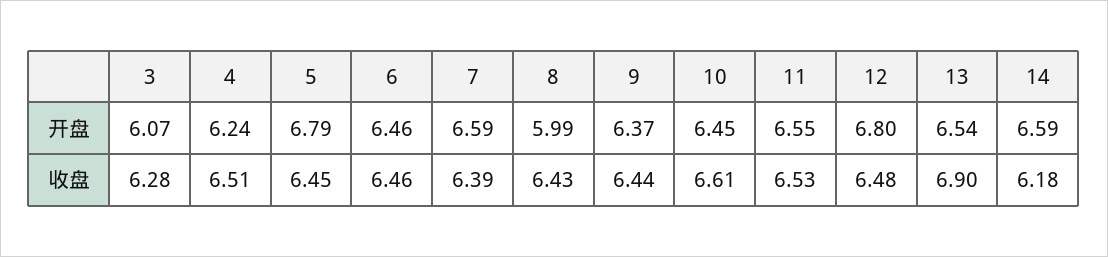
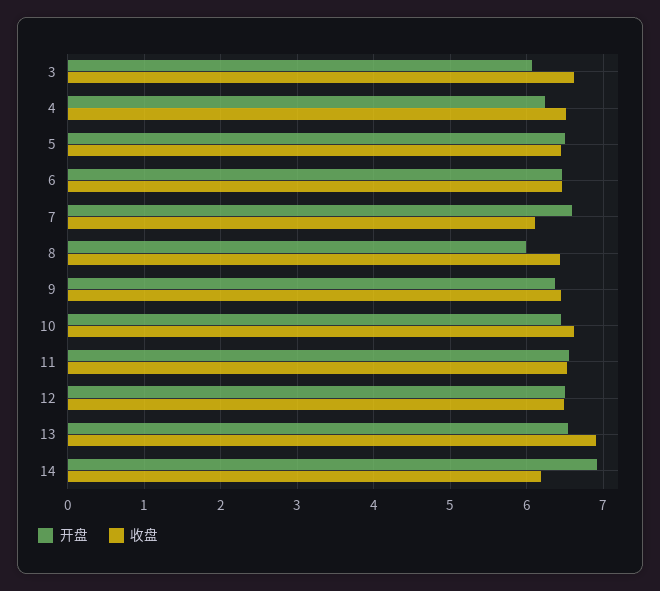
开盘, 5: 6.79 -> 6.5
开盘, 12: 6.8 -> 6.5
开盘, 14: 6.59 -> 6.9
收盘, 3: 6.28 -> 6.6
收盘, 7: 6.39 -> 6.1

